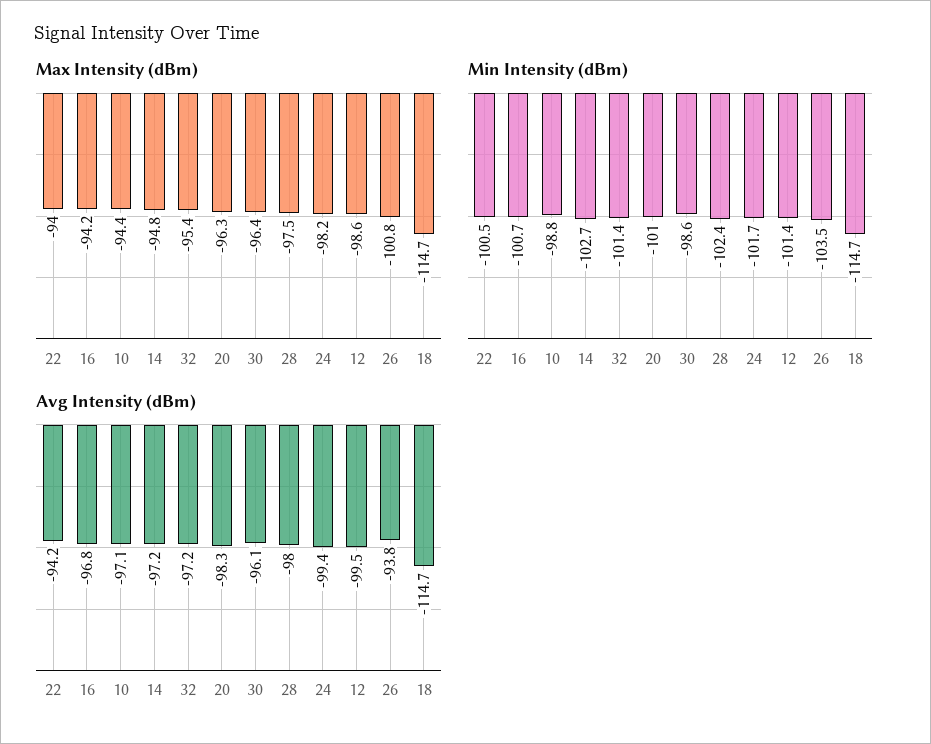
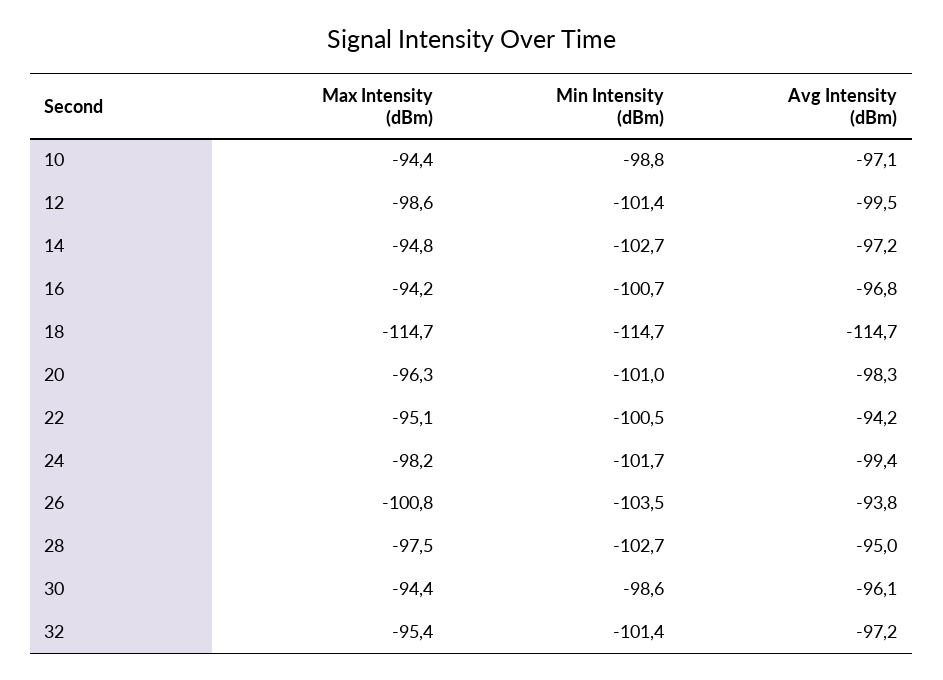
Max Intensity (dBm), 22: -94 -> -95.1
Max Intensity (dBm), 30: -96.4 -> -94.4
Min Intensity (dBm), 28: -102.4 -> -102.7
Avg Intensity (dBm), 28: -98 -> -95

